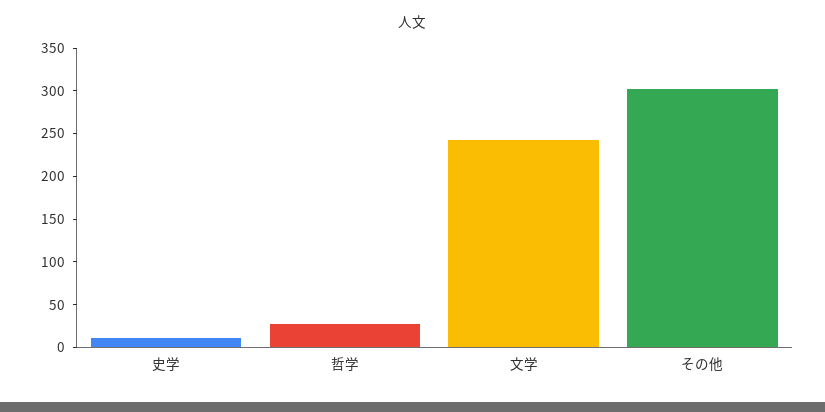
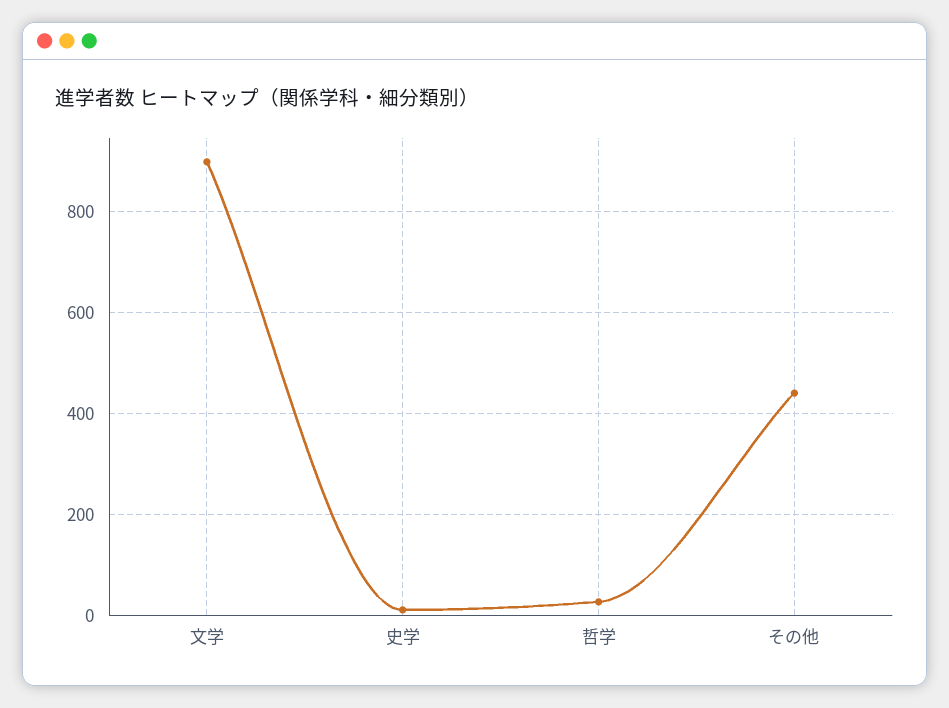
文学: 240 -> 900
その他: 300 -> 440

